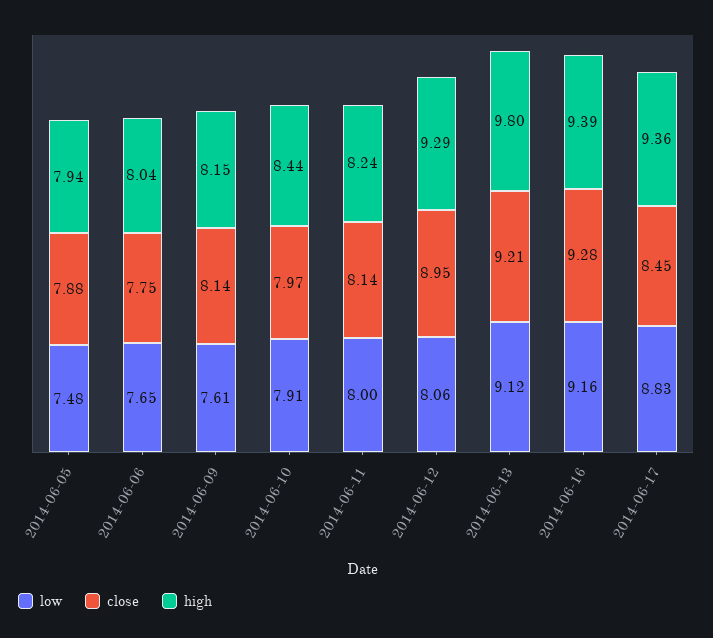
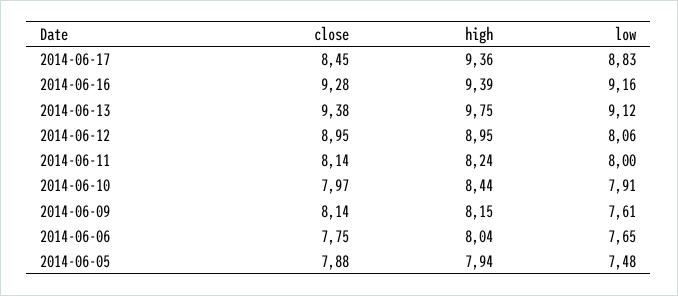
high, 2014-06-12: 9.29 -> 8.95
close, 2014-06-13: 9.21 -> 9.38
high, 2014-06-13: 9.8 -> 9.75

